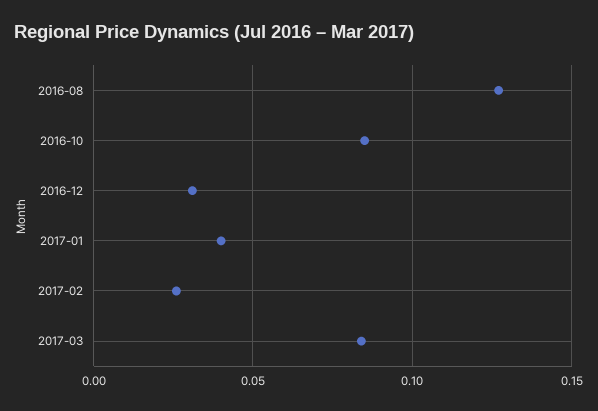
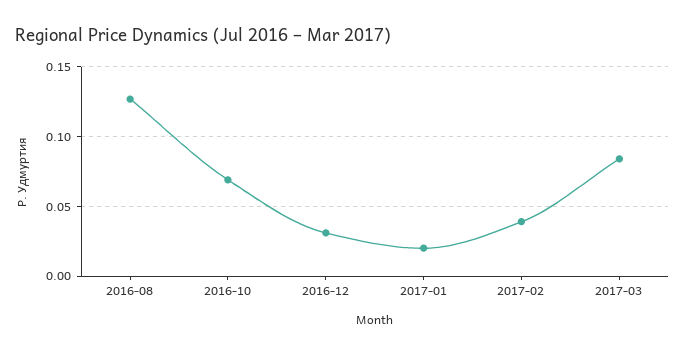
2016-10: 0.085 -> 0.07
2017-01: 0.04 -> 0.02
2017-02: 0.025 -> 0.04

